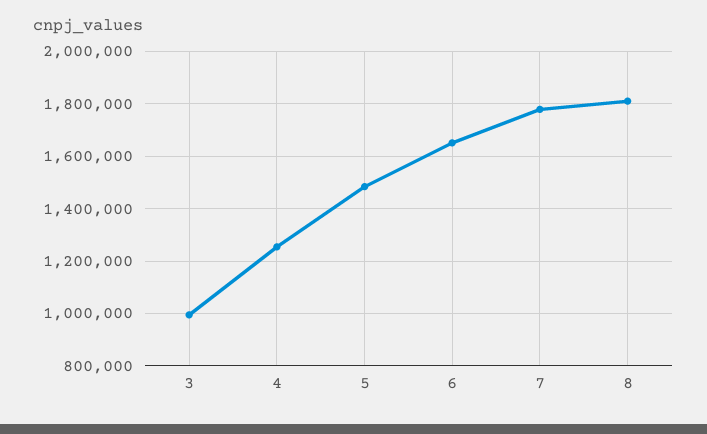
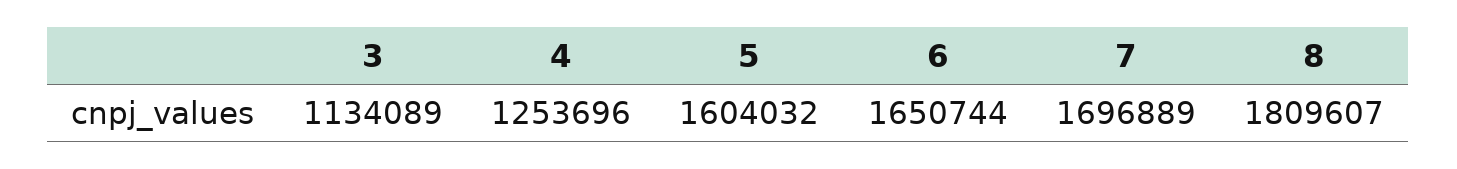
3: 1000000 -> 1134089
5: 1475000 -> 1604032
7: 1775000 -> 1696889

